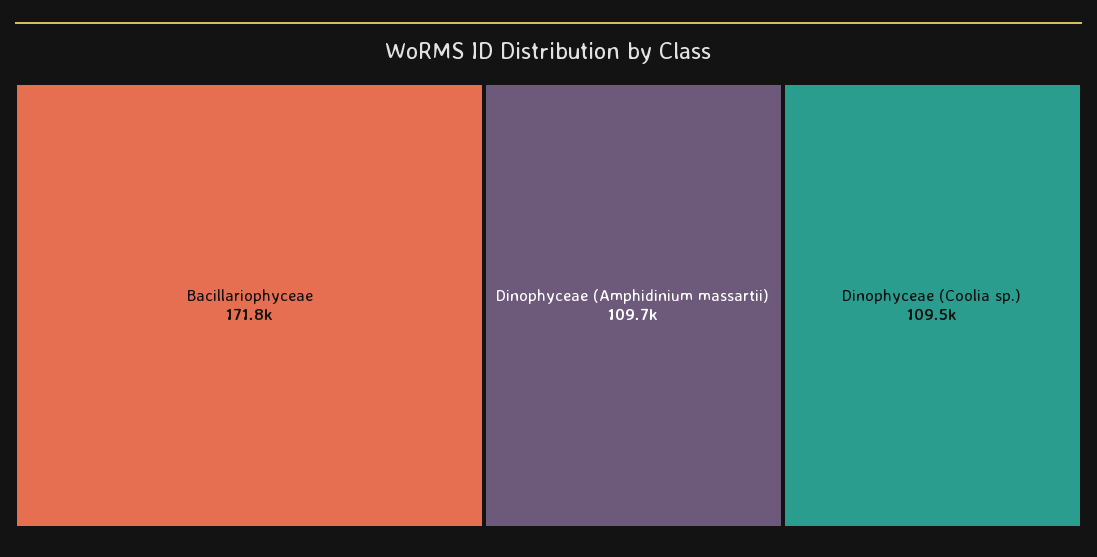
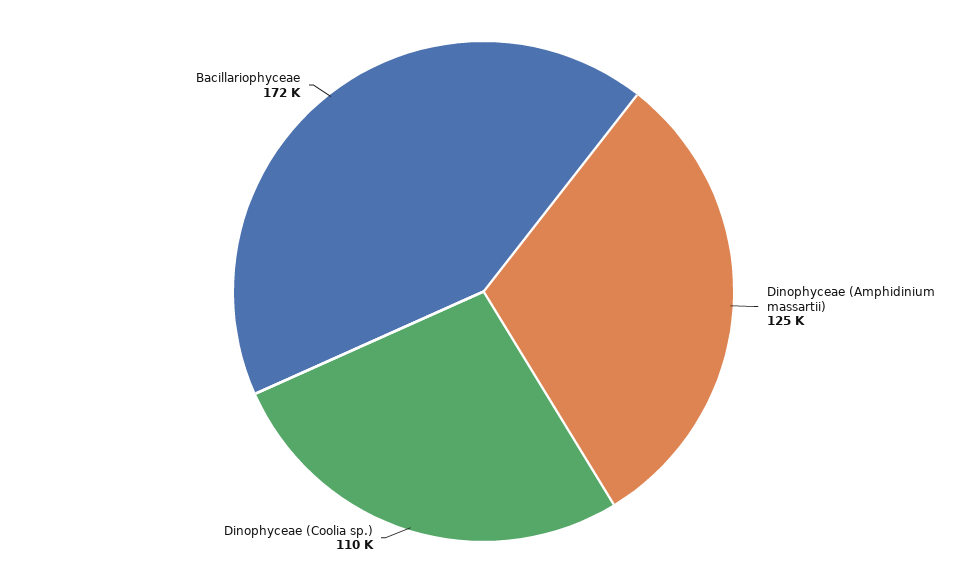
Dinophyceae (Amphidinium massartii): 109700 -> 125000

